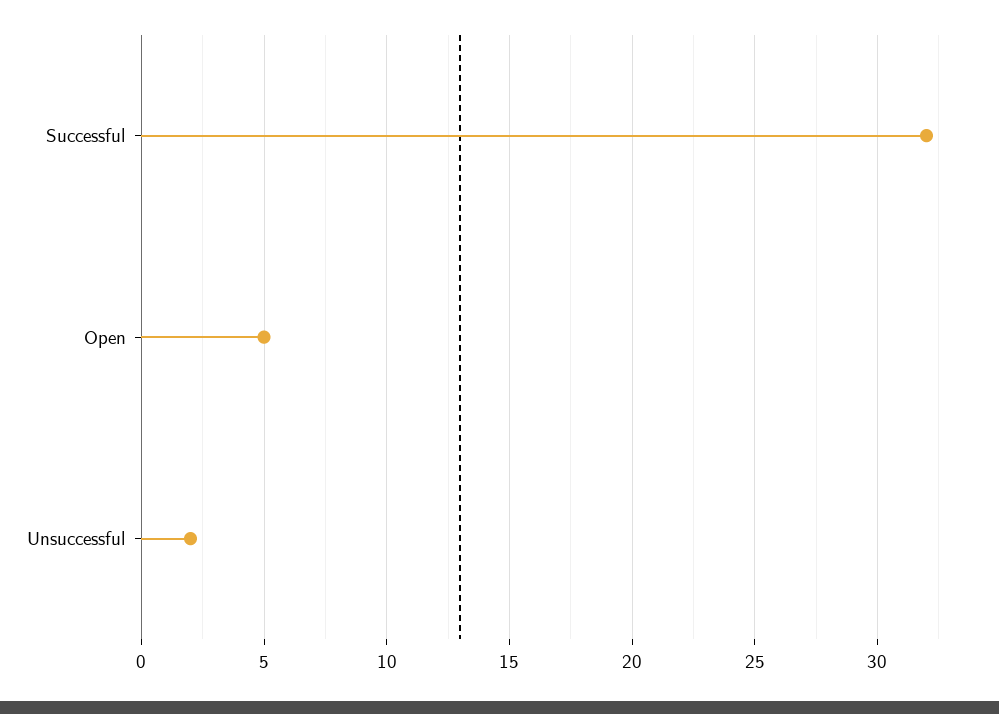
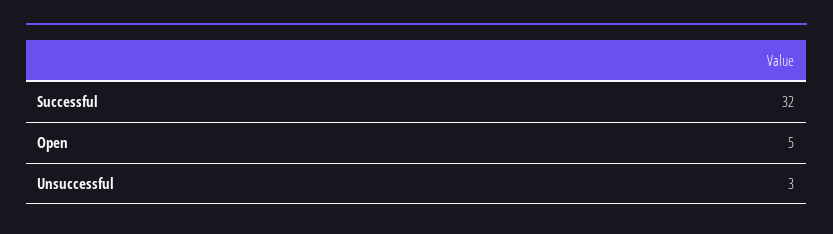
Unsuccessful: 2 -> 3

